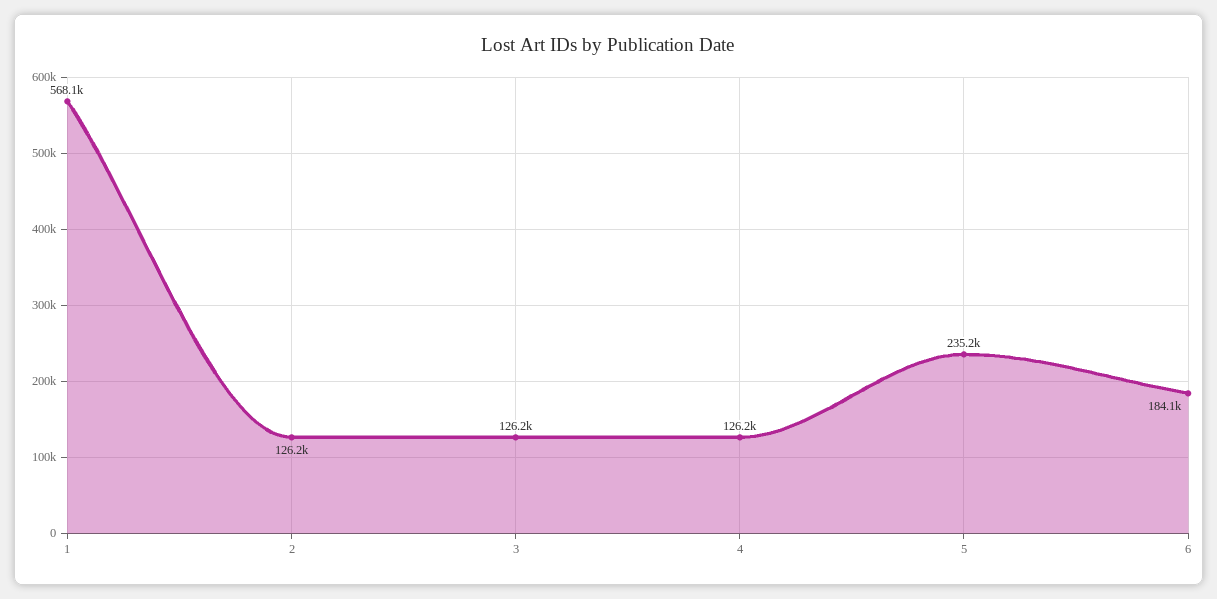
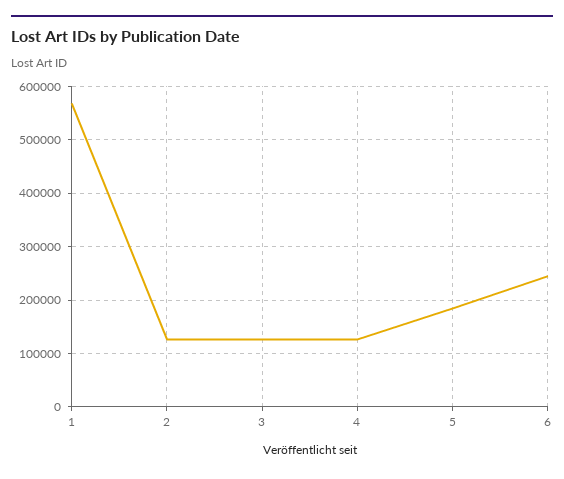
5: 235200 -> 180000
6: 184100 -> 240000

